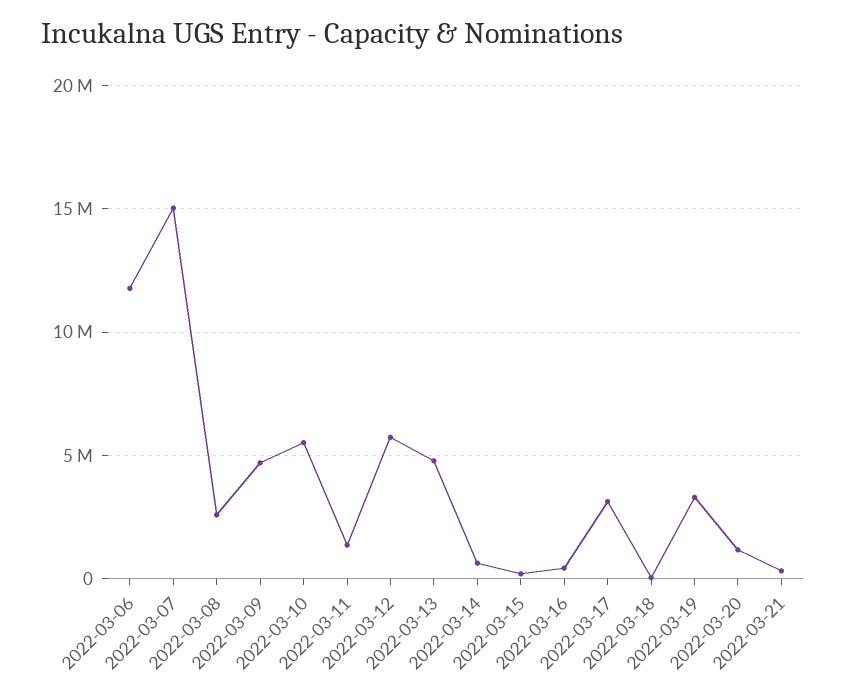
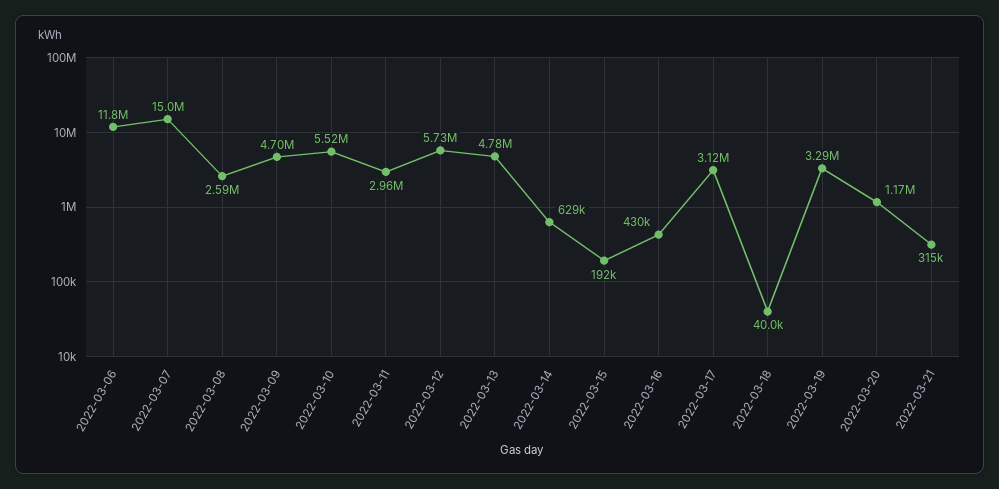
2022-03-11: 1500000 -> 2960000

